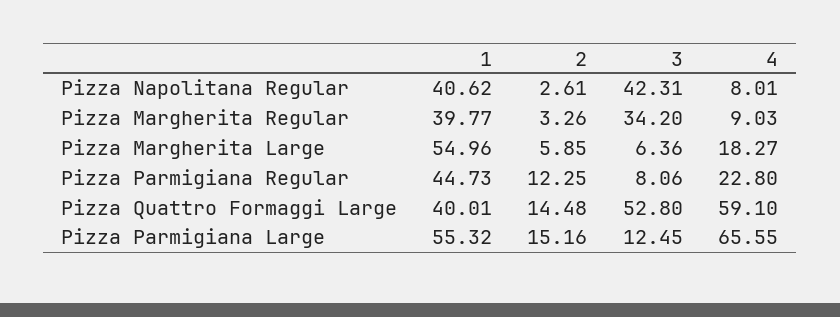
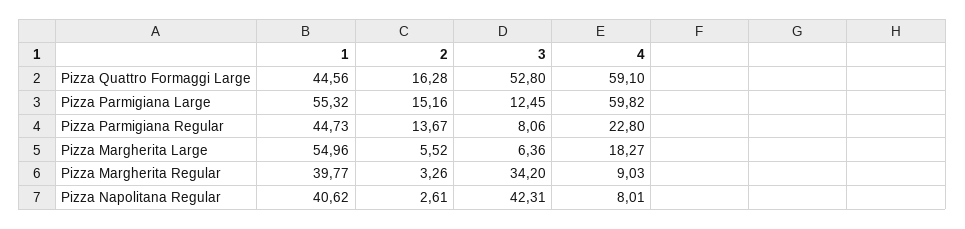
2, Pizza Margherita Large: 5.85 -> 5.52
2, Pizza Parmigiana Regular: 12.25 -> 13.67
1, Pizza Quattro Formaggi Large: 40.01 -> 44.56
2, Pizza Quattro Formaggi Large: 14.48 -> 16.28
4, Pizza Parmigiana Large: 65.55 -> 59.82

